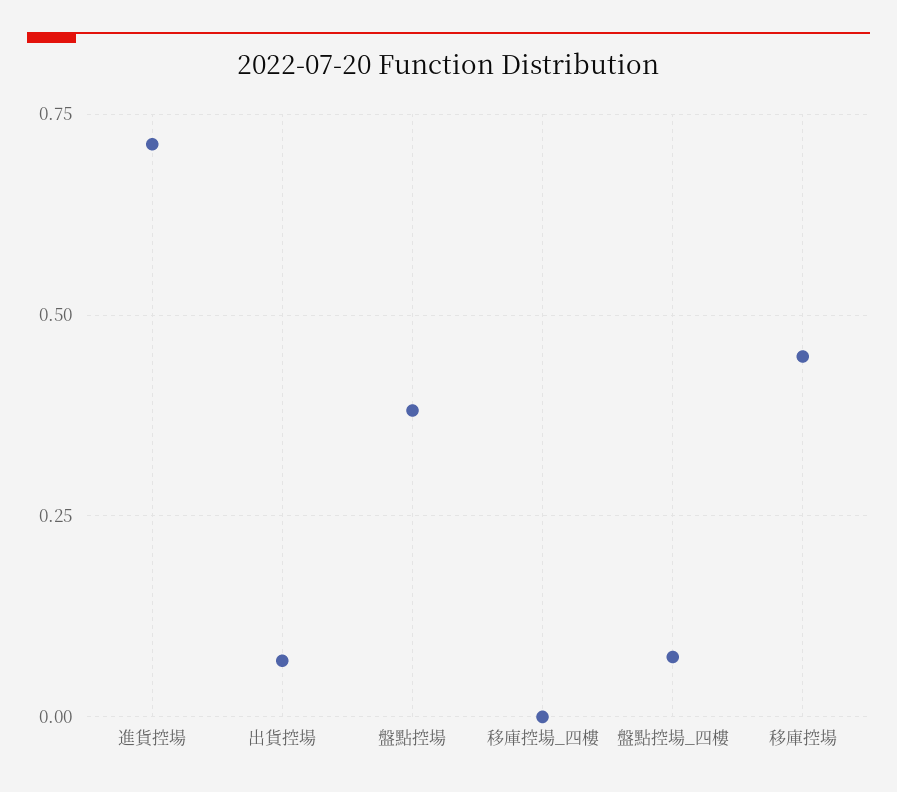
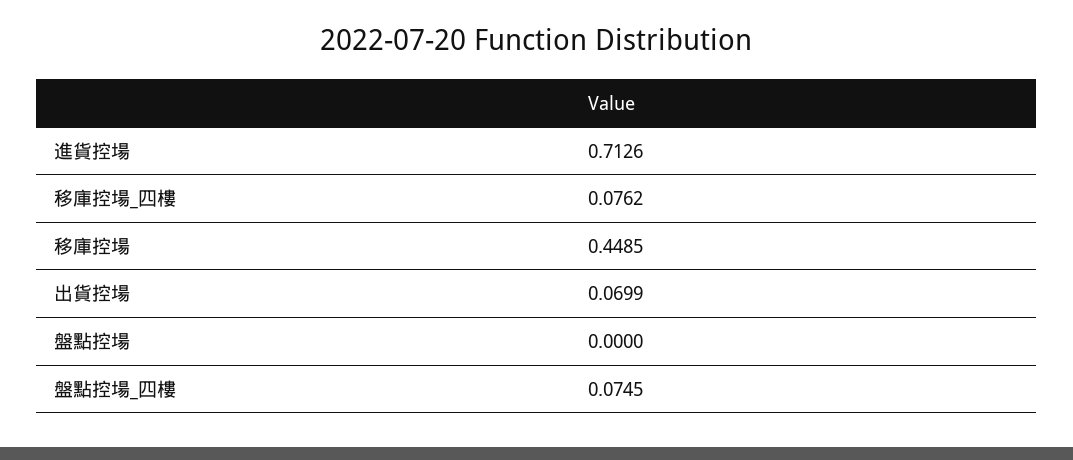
盤點控場: 0.375 -> 0
移庫控場_四樓: 0 -> 0.0762

